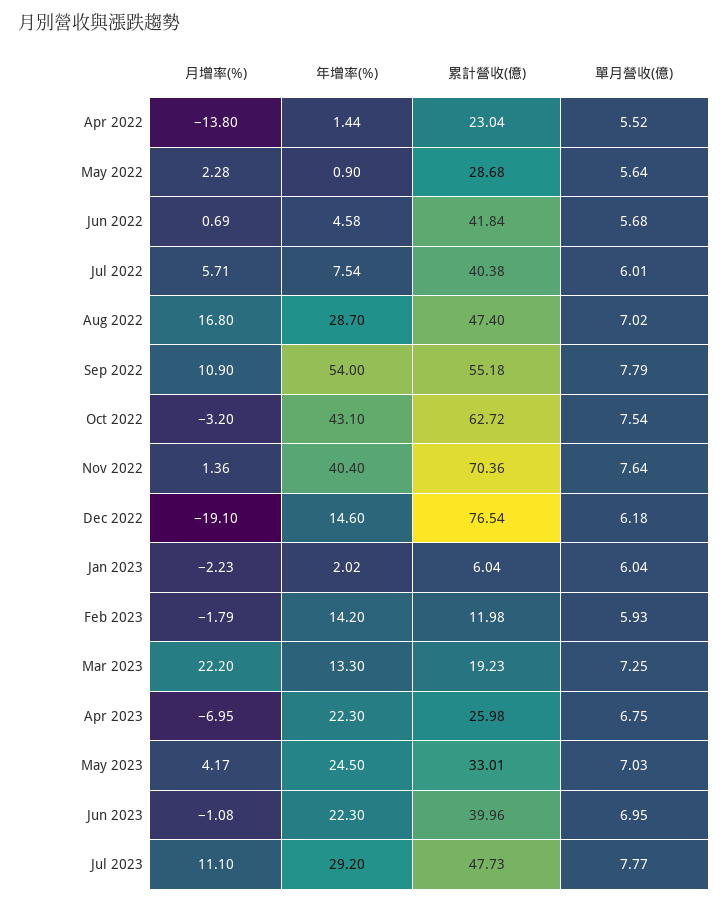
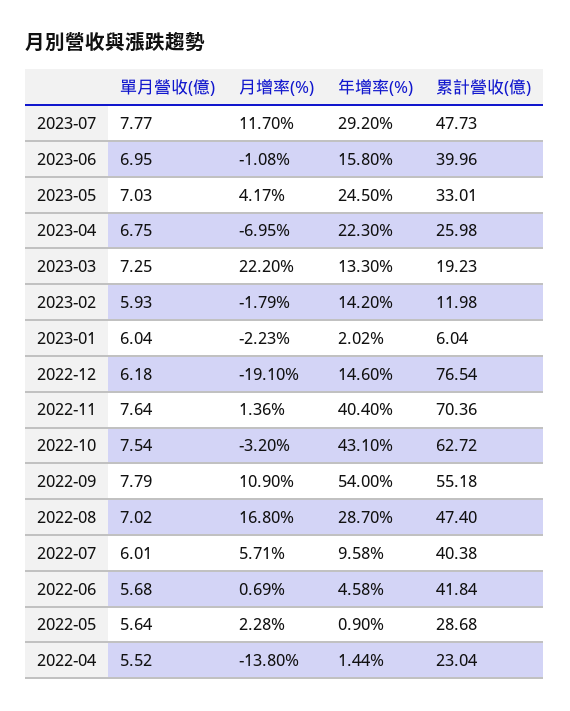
年增率(%), Jul 2022: 7.54 -> 9.58
年增率(%), Jun 2023: 22.3 -> 15.8
月增率(%), Jul 2023: 11.1 -> 11.7

